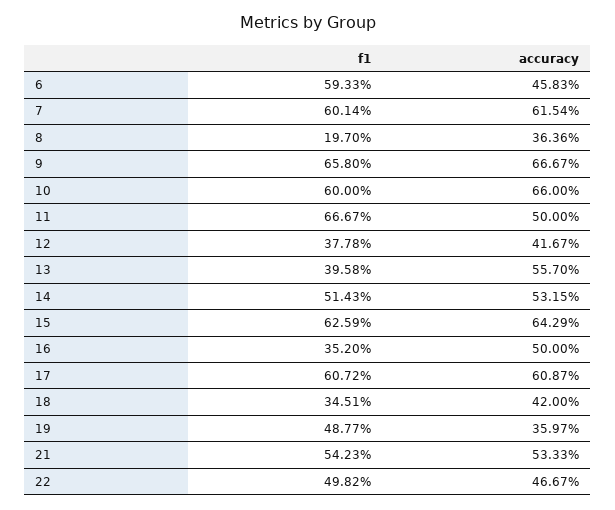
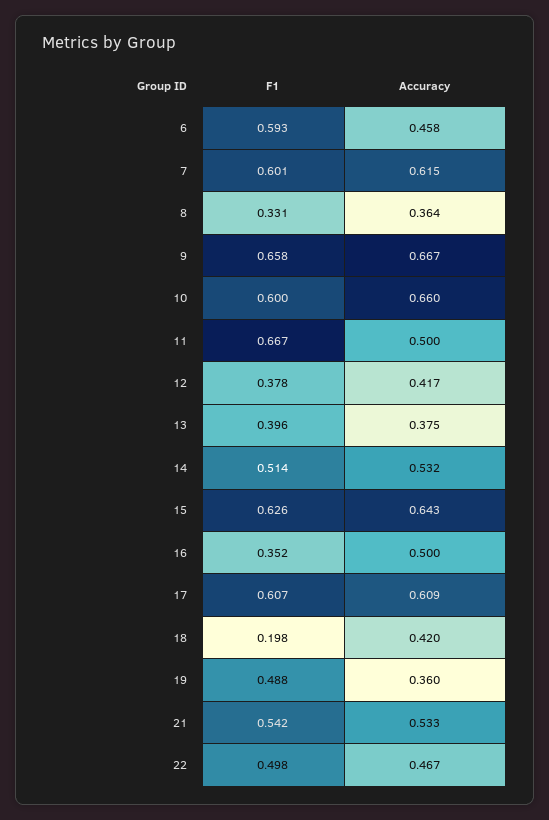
f1, 8: 0.197 -> 0.331
accuracy, 13: 0.557 -> 0.375
f1, 18: 0.3451 -> 0.198

